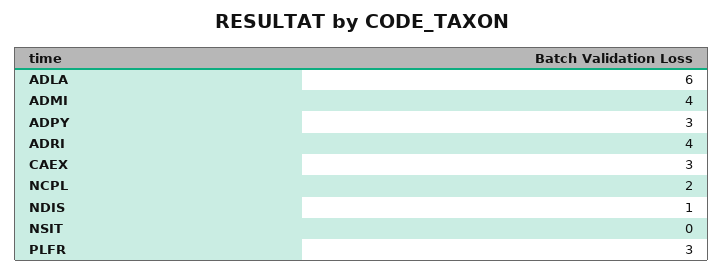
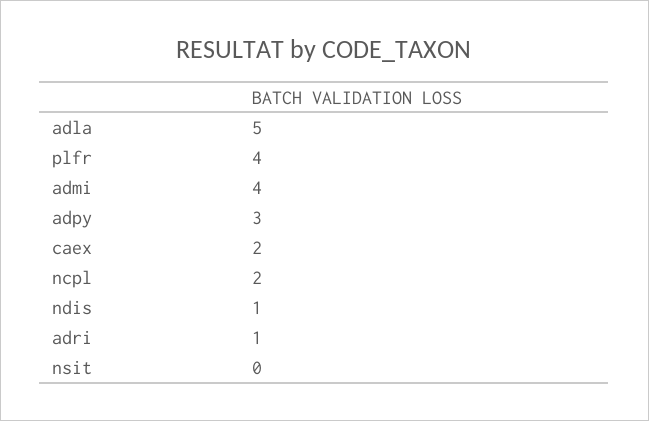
ADLA: 6 -> 5
ADRI: 4 -> 1
CAEX: 3 -> 2
PLFR: 3 -> 4

